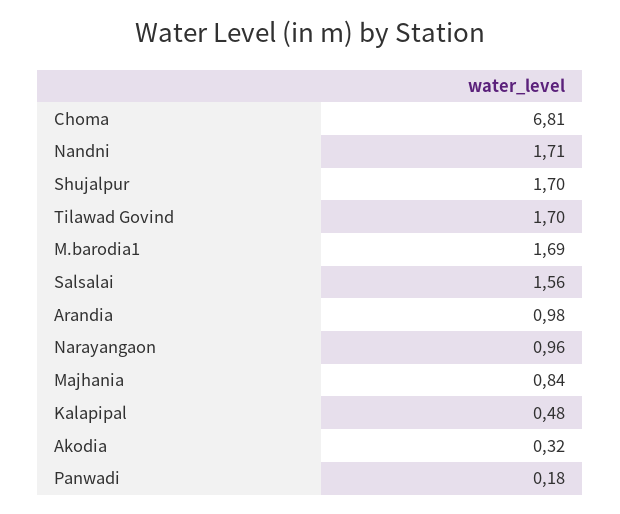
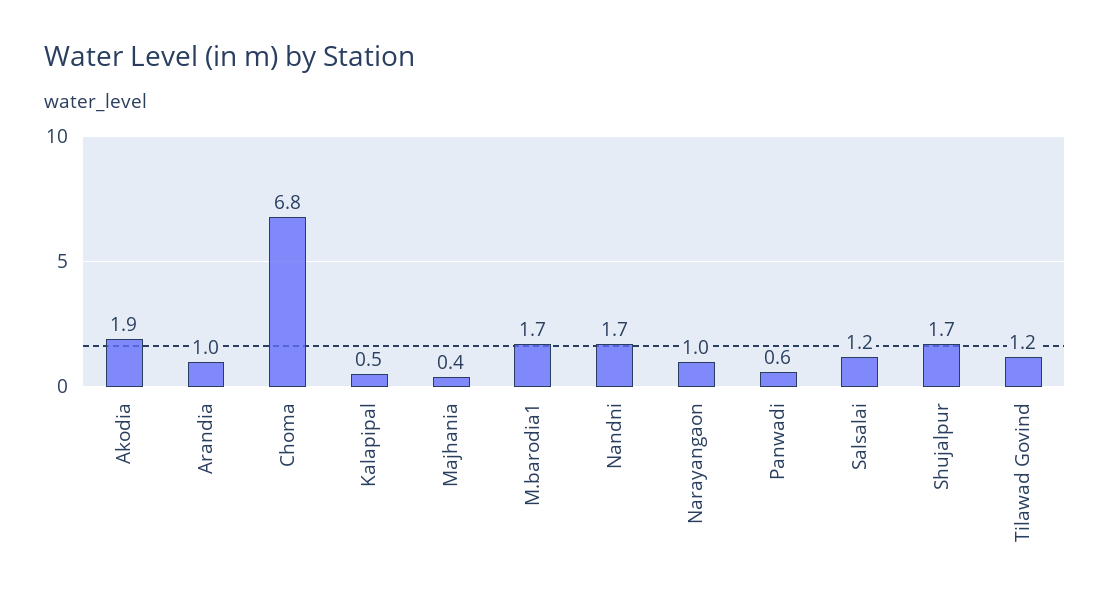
Tilawad Govind: 1.7 -> 1.2
Salsalai: 1.56 -> 1.2
Majhania: 0.84 -> 0.4
Akodia: 0.32 -> 1.9
Panwadi: 0.18 -> 0.6

